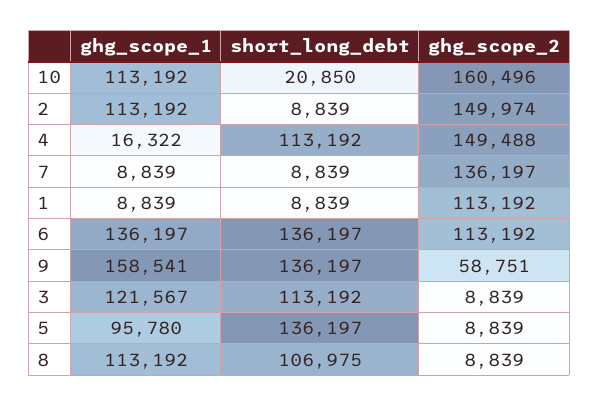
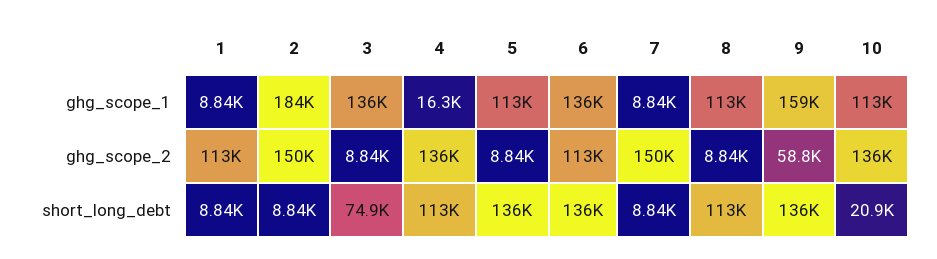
ghg_scope_2, 10: 160496 -> 136000
ghg_scope_1, 2: 113192 -> 184000
ghg_scope_2, 4: 149488 -> 136000
ghg_scope_2, 7: 136197 -> 150000
ghg_scope_1, 3: 121567 -> 136000
short_long_debt, 3: 113192 -> 74900
ghg_scope_1, 5: 95780 -> 113000
short_long_debt, 8: 106975 -> 113000

